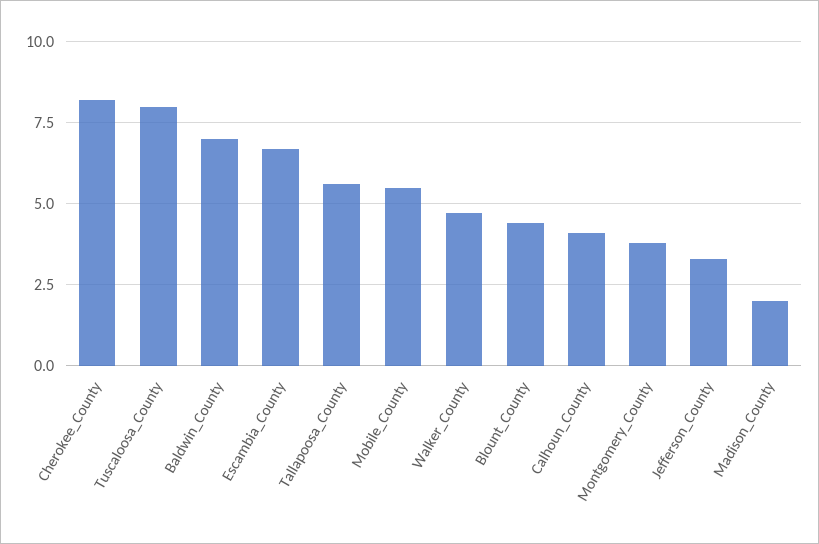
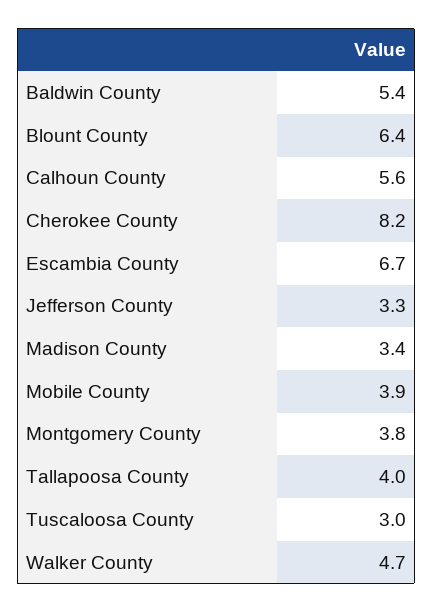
Tuscaloosa_County: 8 -> 3
Baldwin_County: 7 -> 5.4
Tallapoosa_County: 5.5 -> 4
Mobile_County: 5.5 -> 3.9
Blount_County: 4.5 -> 6.4
Calhoun_County: 4 -> 5.6
Madison_County: 2 -> 3.4

